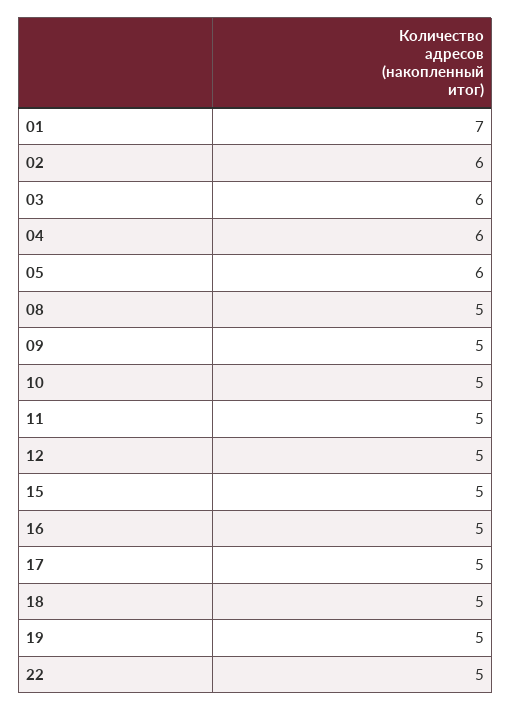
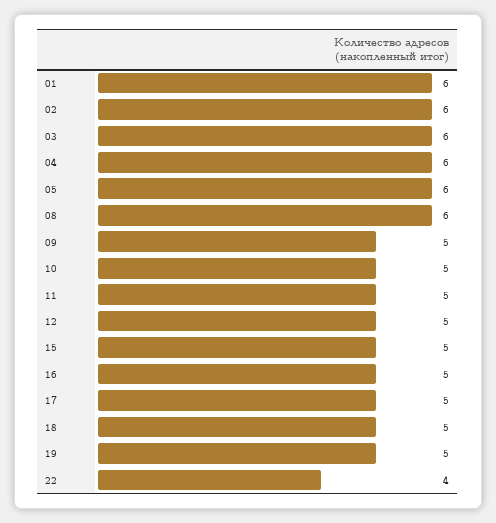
01: 7 -> 6
08: 5 -> 6
22: 5 -> 4

